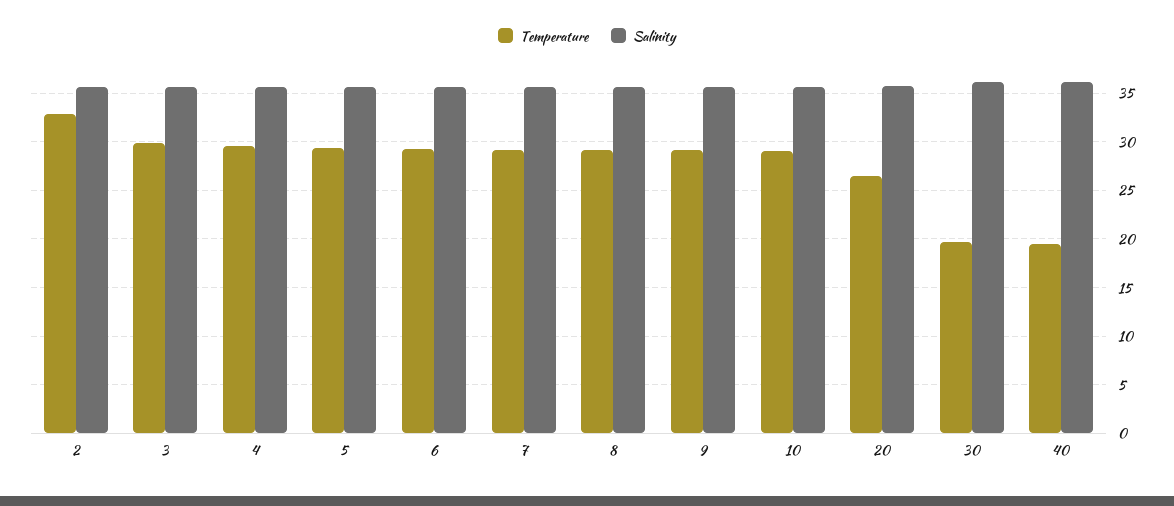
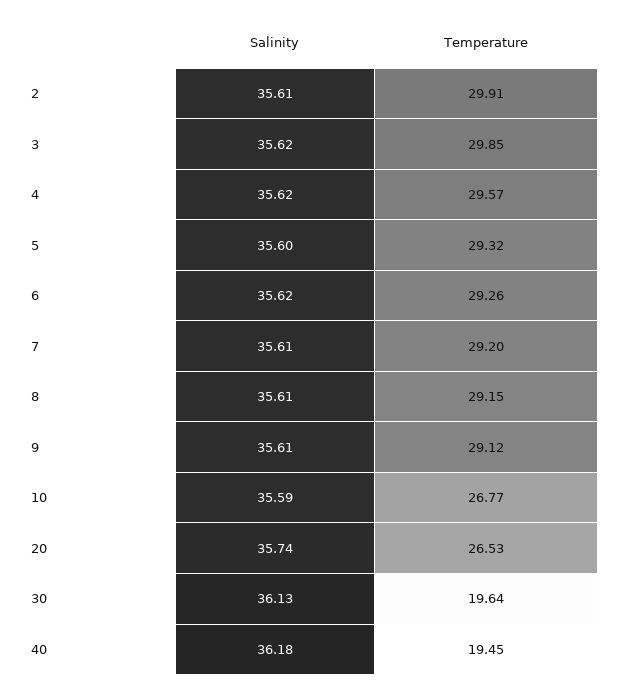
Temperature, 2: 33 -> 29.91
Temperature, 10: 29 -> 26.77

